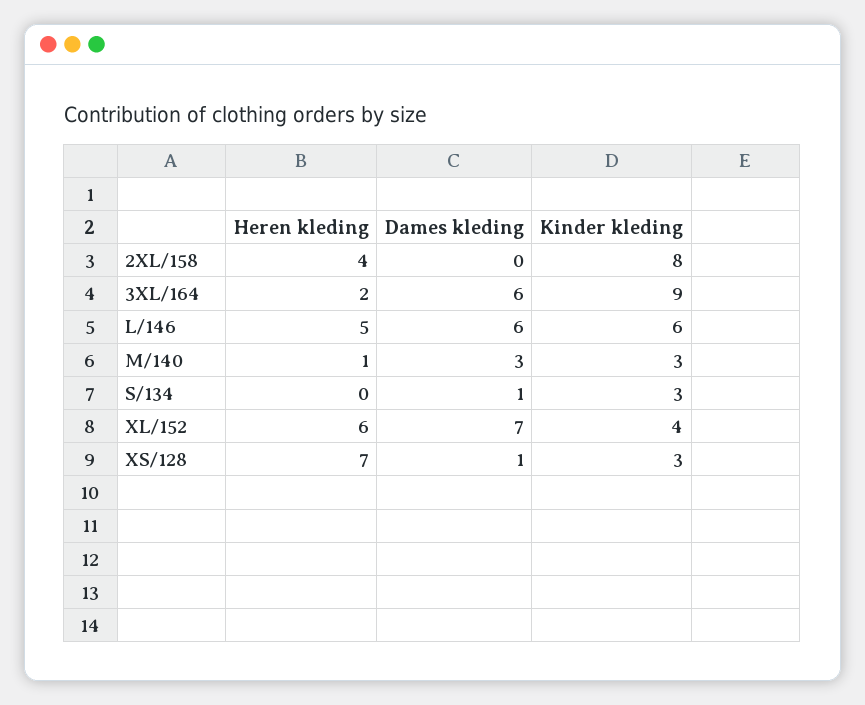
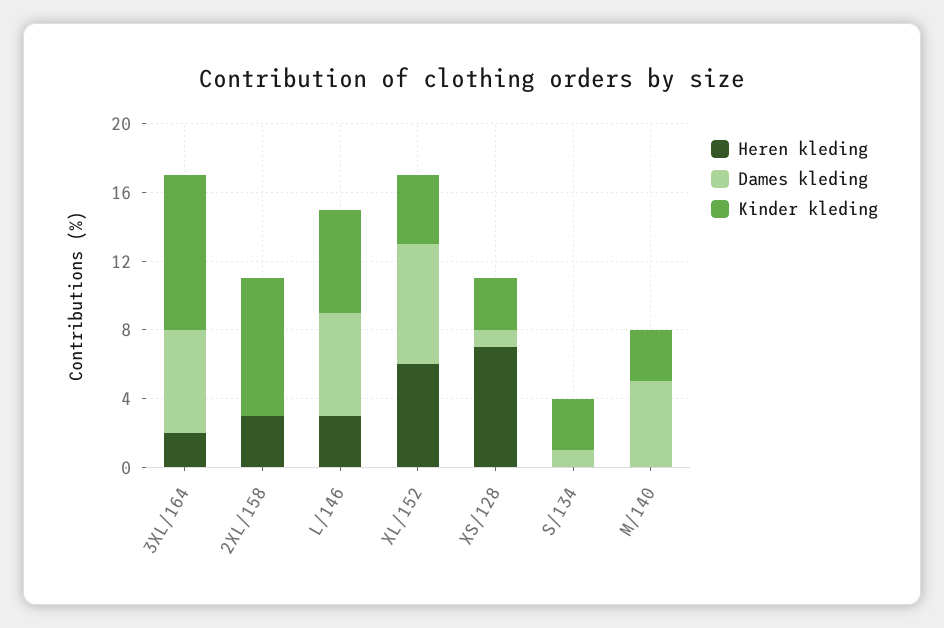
Heren kleding, 2XL/158: 4 -> 3
Heren kleding, L/146: 5 -> 3
Heren kleding, M/140: 1 -> 0
Dames kleding, M/140: 3 -> 5

